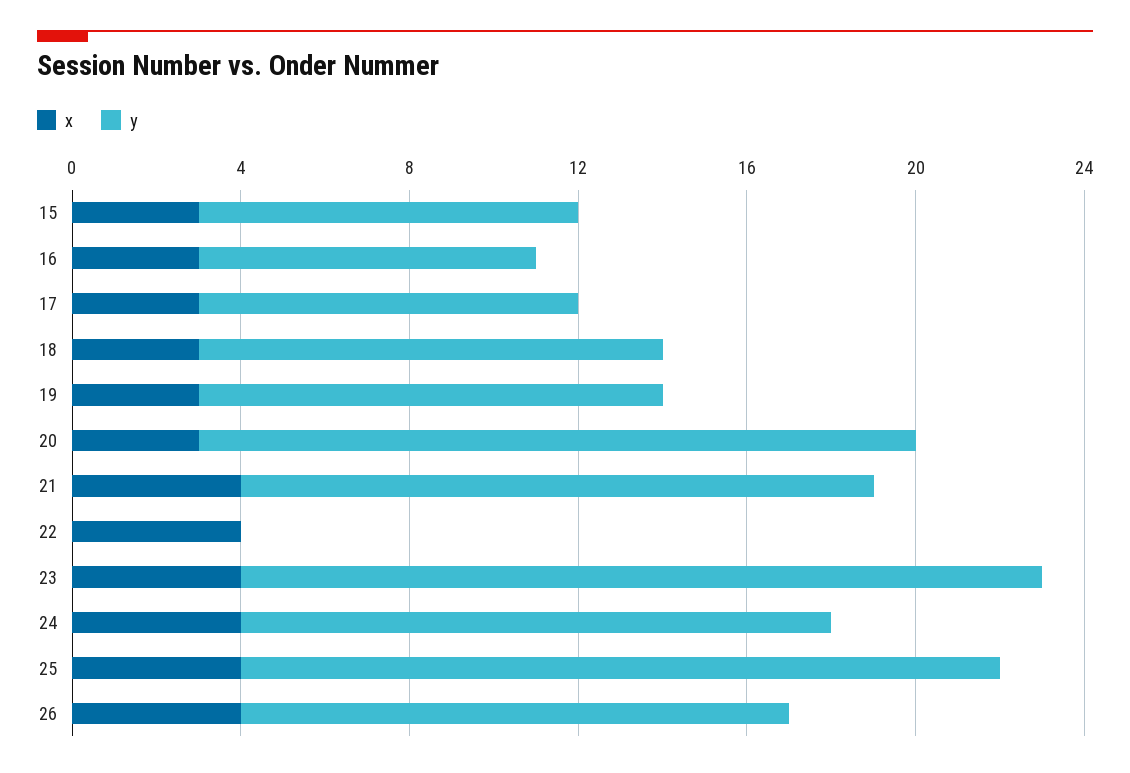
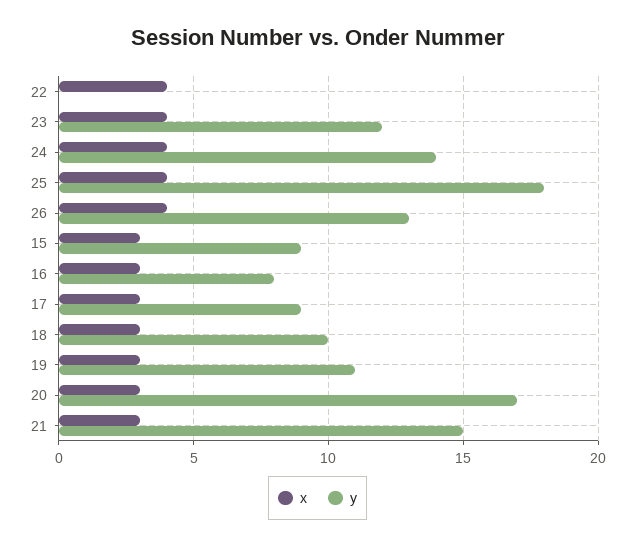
y, 18: 11 -> 10
x, 21: 4 -> 3
y, 23: 19 -> 12

